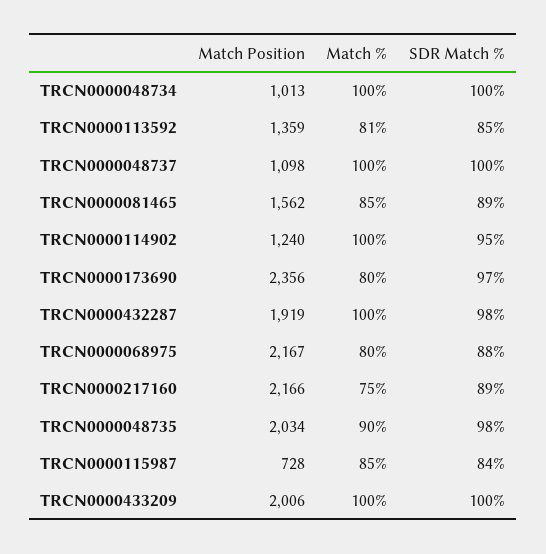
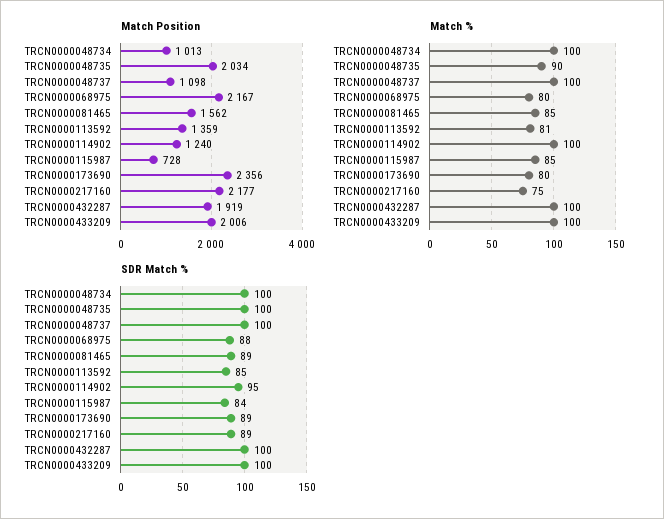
SDR Match %, TRCN0000173690: 97 -> 89
SDR Match %, TRCN0000432287: 98 -> 100
Match Position, TRCN0000217160: 2166 -> 2177
SDR Match %, TRCN0000048735: 98 -> 100

